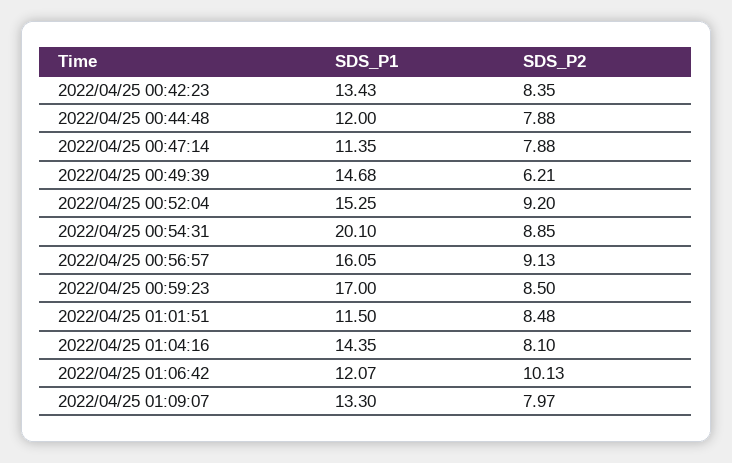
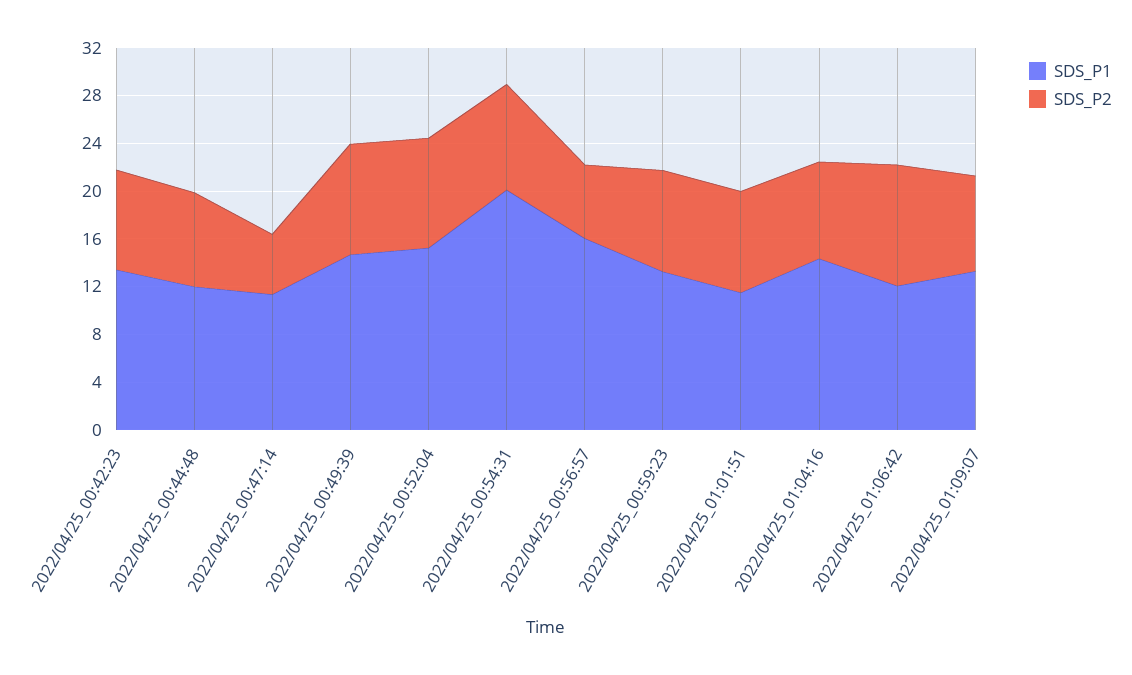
SDS_P2, 2022/04/25 00:47:14: 7.88 -> 5
SDS_P2, 2022/04/25 00:49:39: 6.21 -> 9
SDS_P2, 2022/04/25 00:56:57: 9.13 -> 6
SDS_P1, 2022/04/25 00:59:23: 17 -> 13

